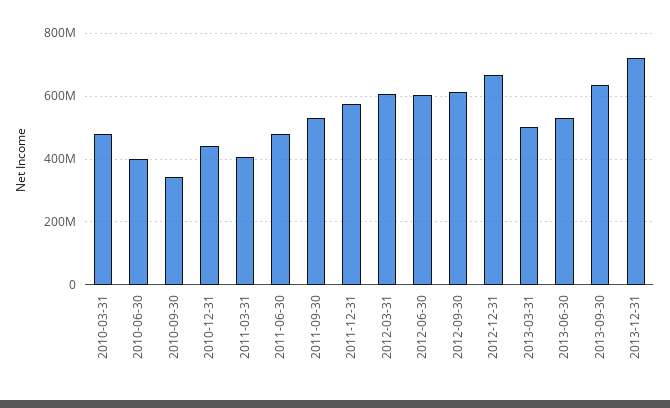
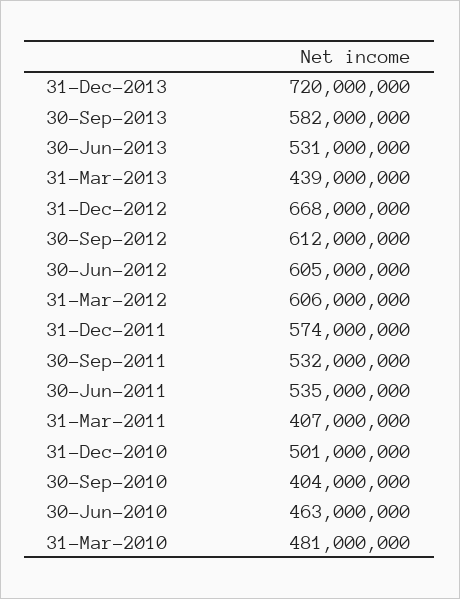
2010-06-30: 400000000 -> 463000000
2010-09-30: 340000000 -> 404000000
2010-12-31: 440000000 -> 501000000
2011-06-30: 480000000 -> 535000000
2013-03-31: 500000000 -> 439000000
2013-09-30: 640000000 -> 582000000

